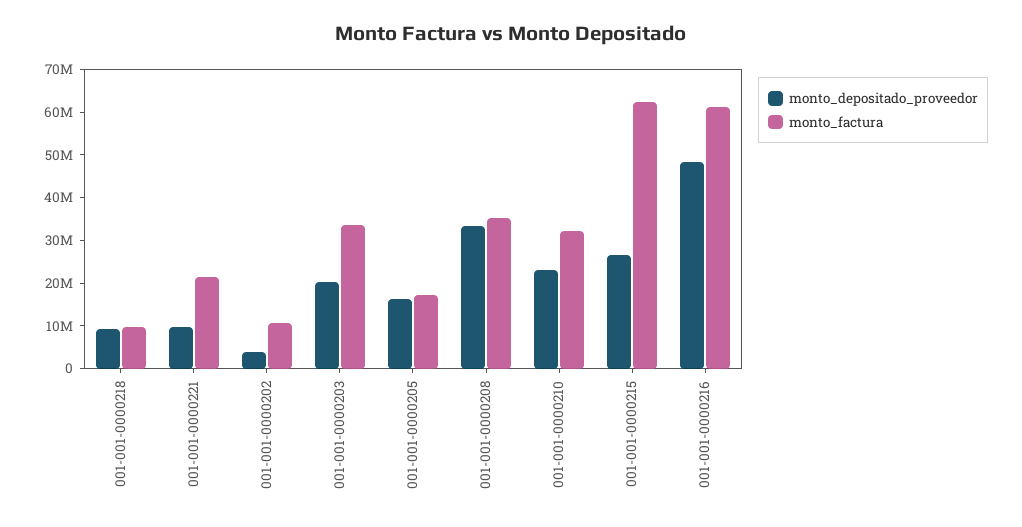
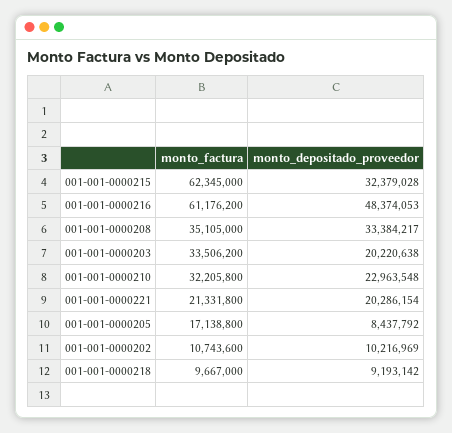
monto_depositado_proveedor, 001-001-0000221: 10000000 -> 20286154
monto_depositado_proveedor, 001-001-0000202: 4000000 -> 10216969
monto_depositado_proveedor, 001-001-0000205: 16000000 -> 8437792
monto_depositado_proveedor, 001-001-0000215: 26000000 -> 32379028

